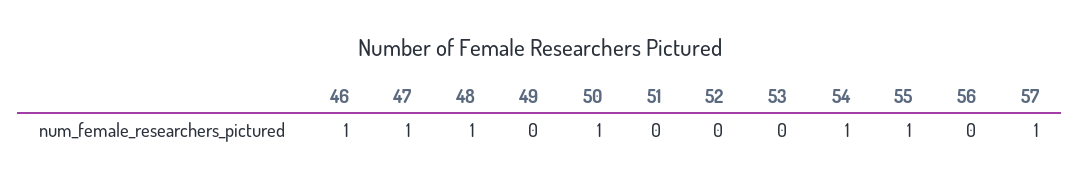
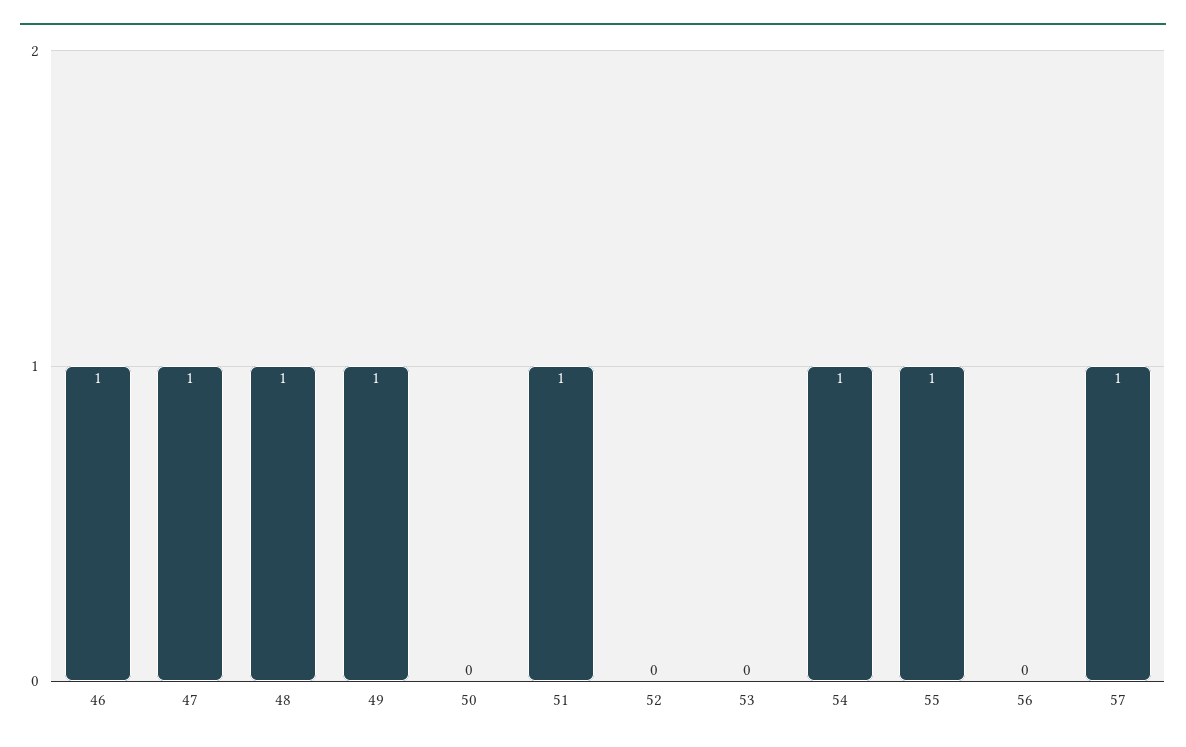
49: 0 -> 1
50: 1 -> 0
51: 0 -> 1

